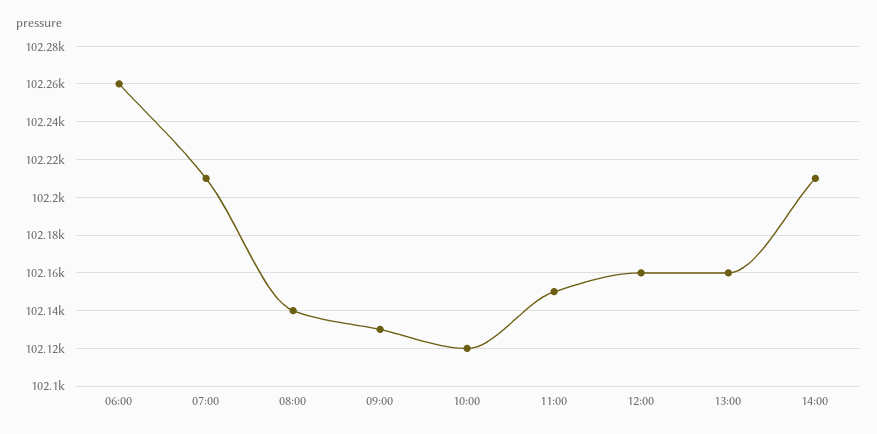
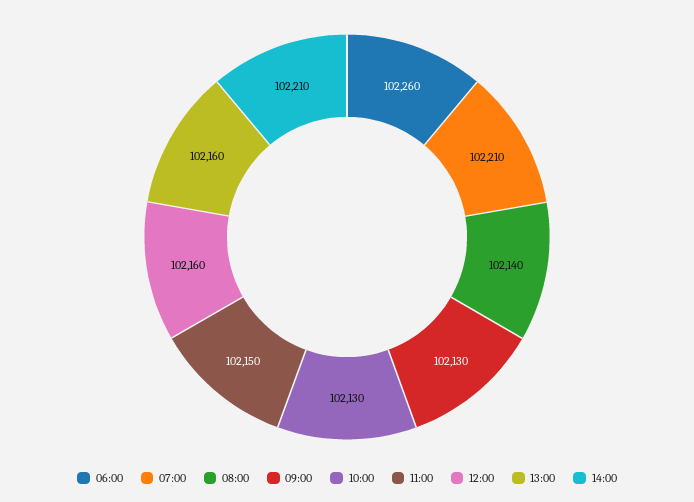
10:00: 102120 -> 102130

